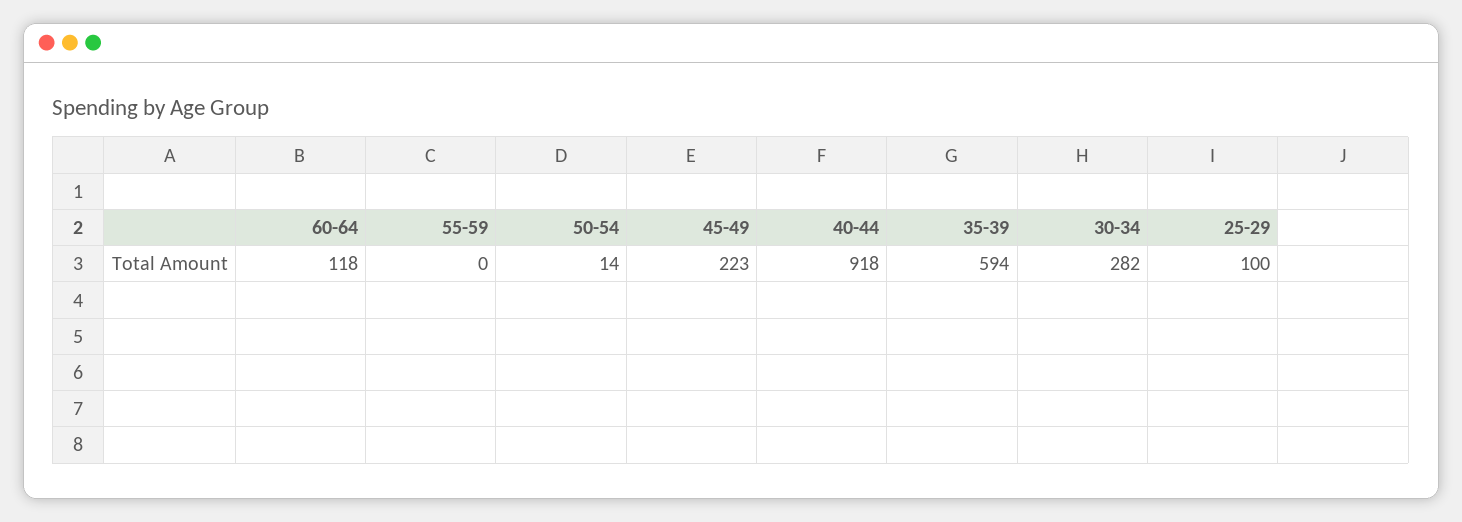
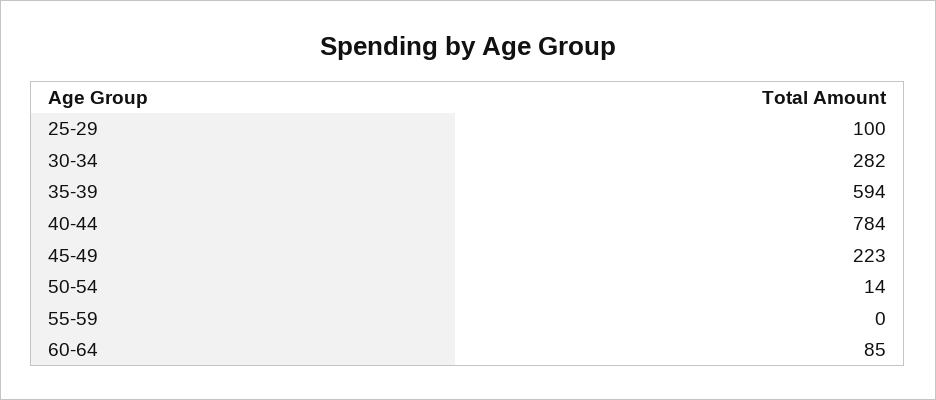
60-64: 118 -> 85
40-44: 918 -> 784

